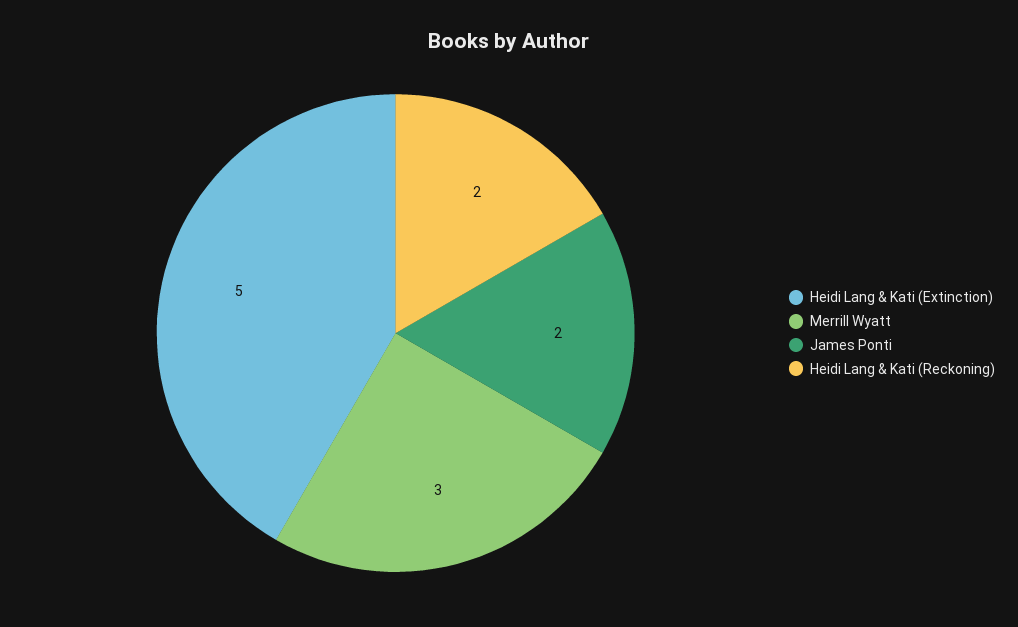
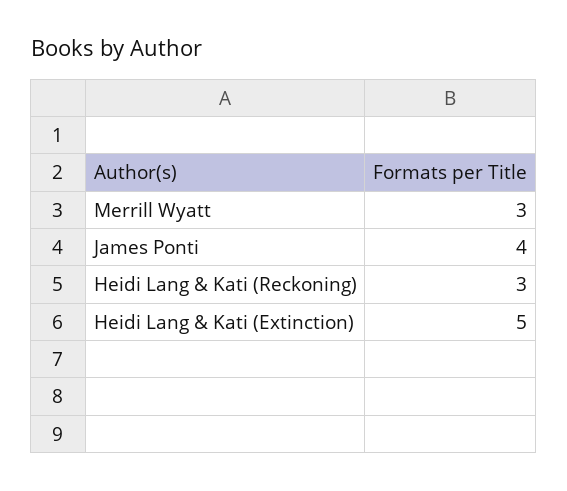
James Ponti: 2 -> 4
Heidi Lang & Kati (Reckoning): 2 -> 3

